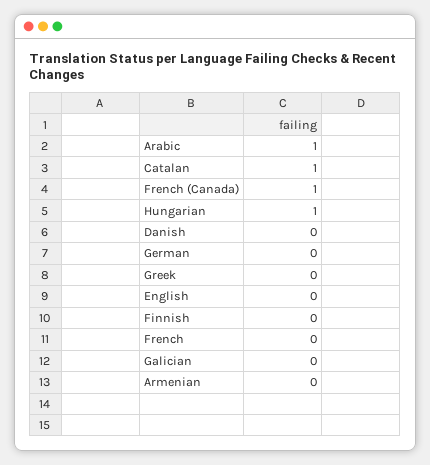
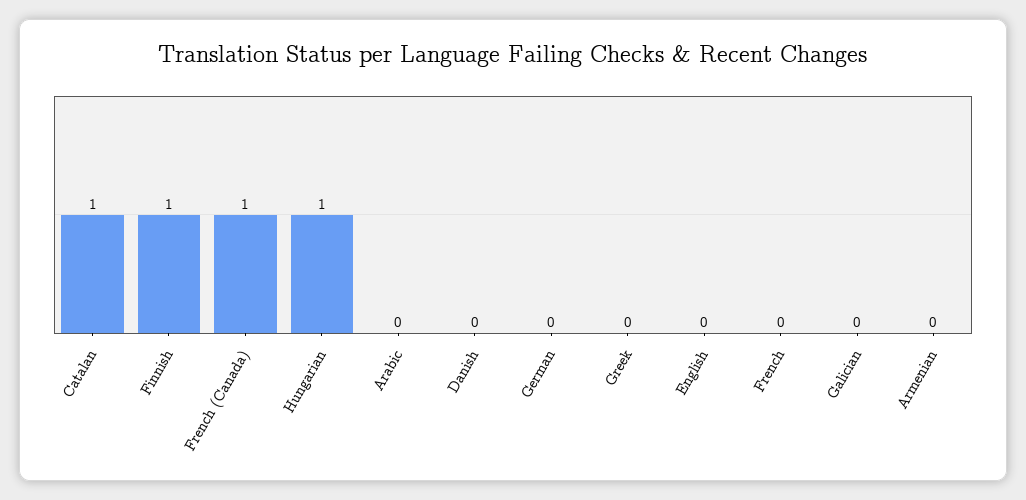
Arabic: 1 -> 0
Finnish: 0 -> 1

